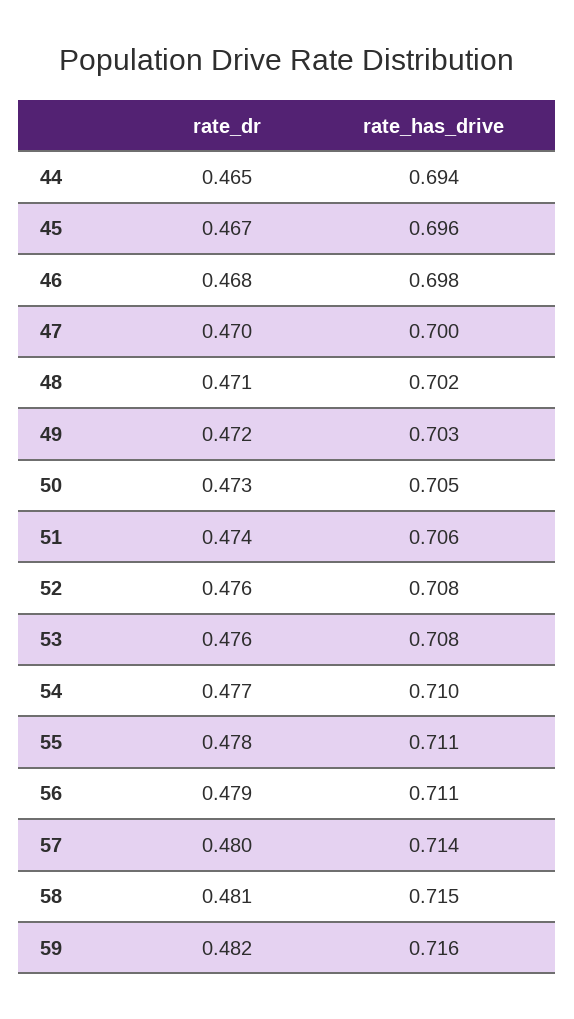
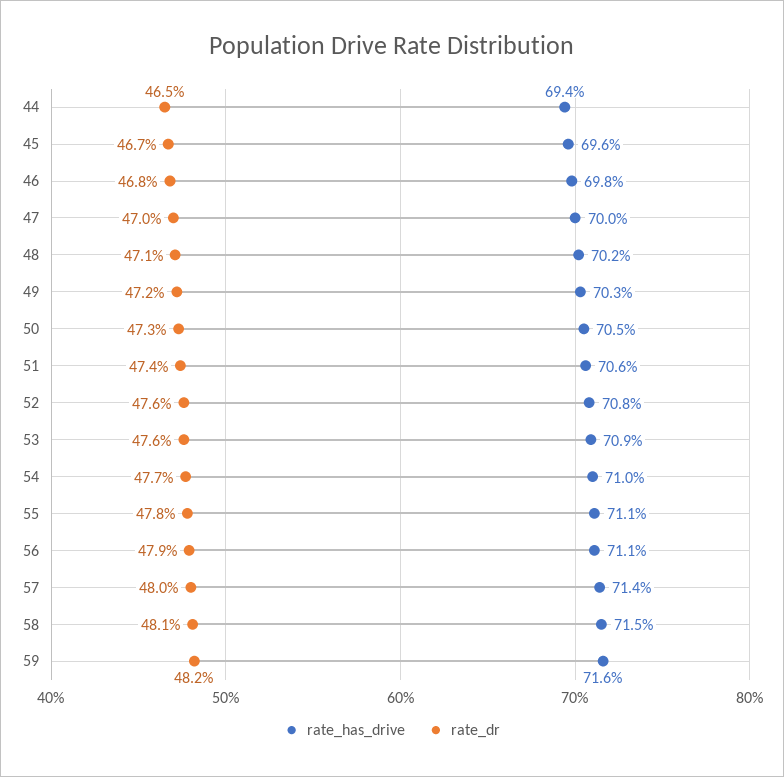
rate_has_drive, 53: 0.708 -> 0.709

